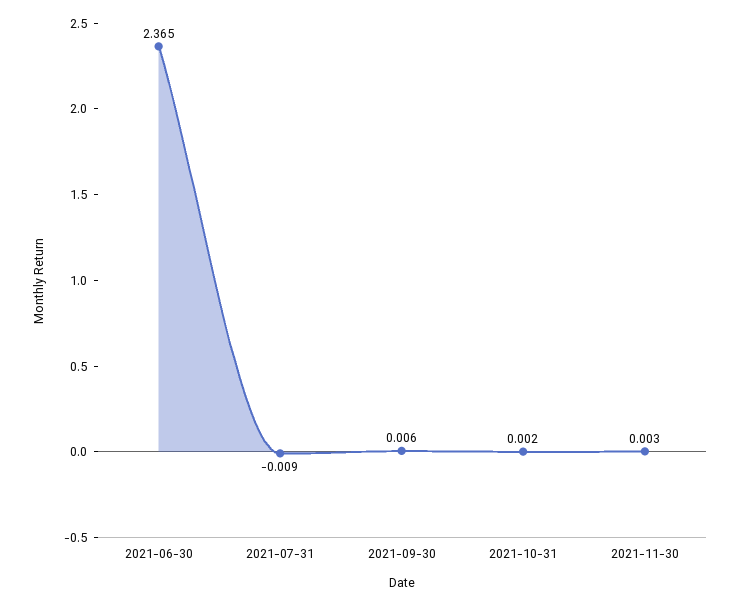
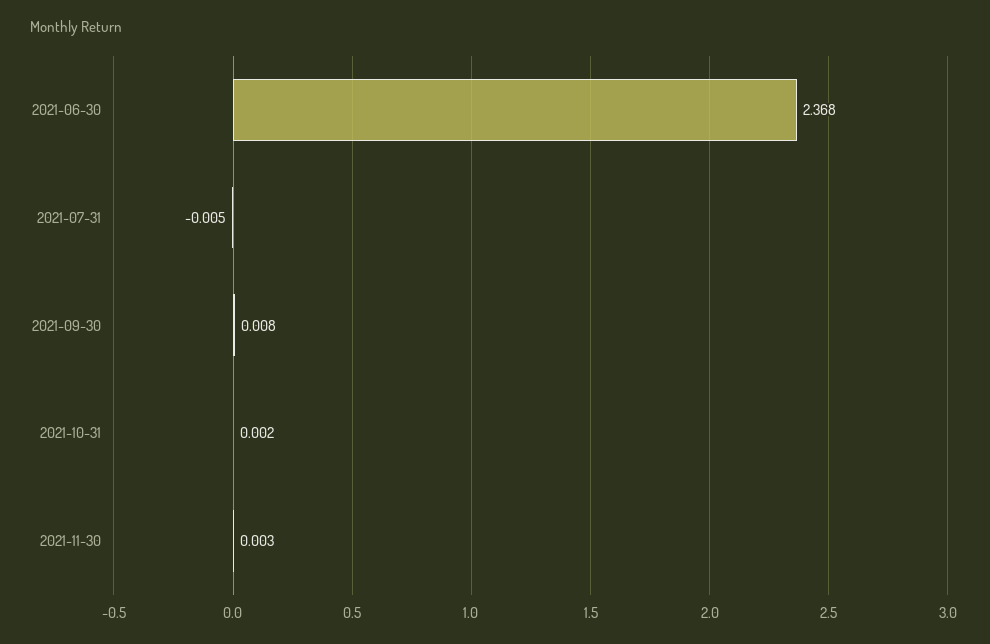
2021-06-30: 2.365 -> 2.368
2021-07-31: -0.009 -> -0.005
2021-09-30: 0.006 -> 0.008

